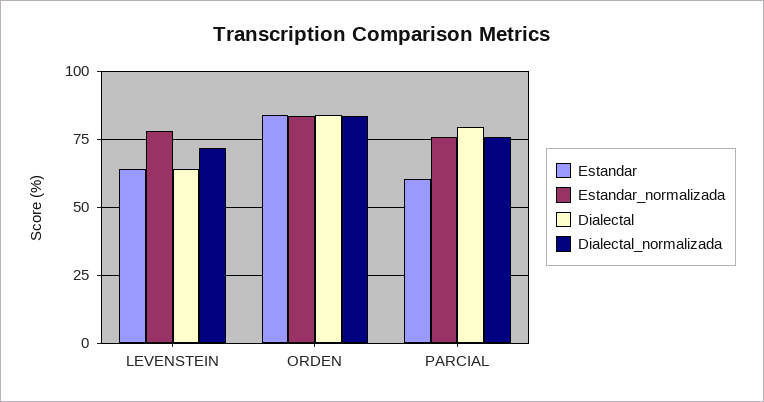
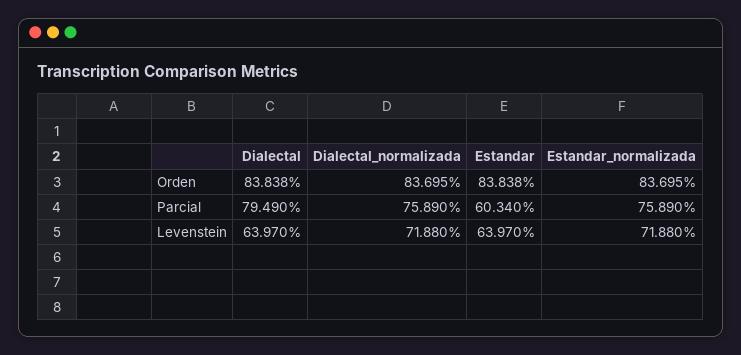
Estandar_normalizada, LEVENSTEIN: 77.5 -> 71.88

